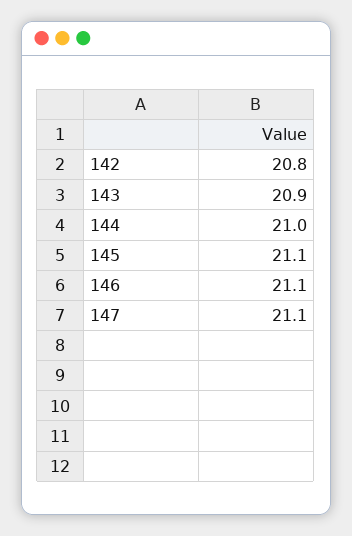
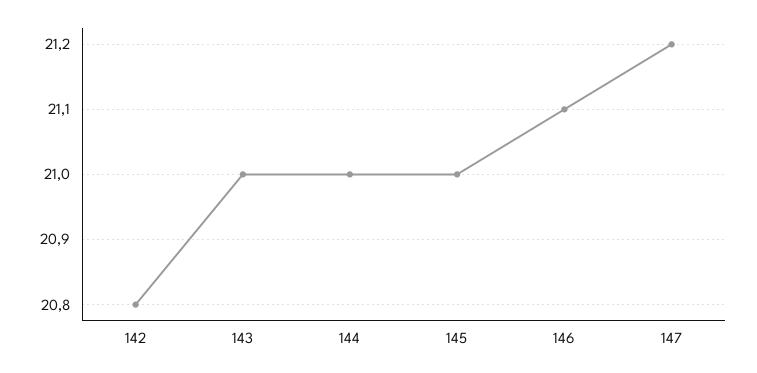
143: 20.9 -> 21
145: 21.1 -> 21
147: 21.1 -> 21.2

